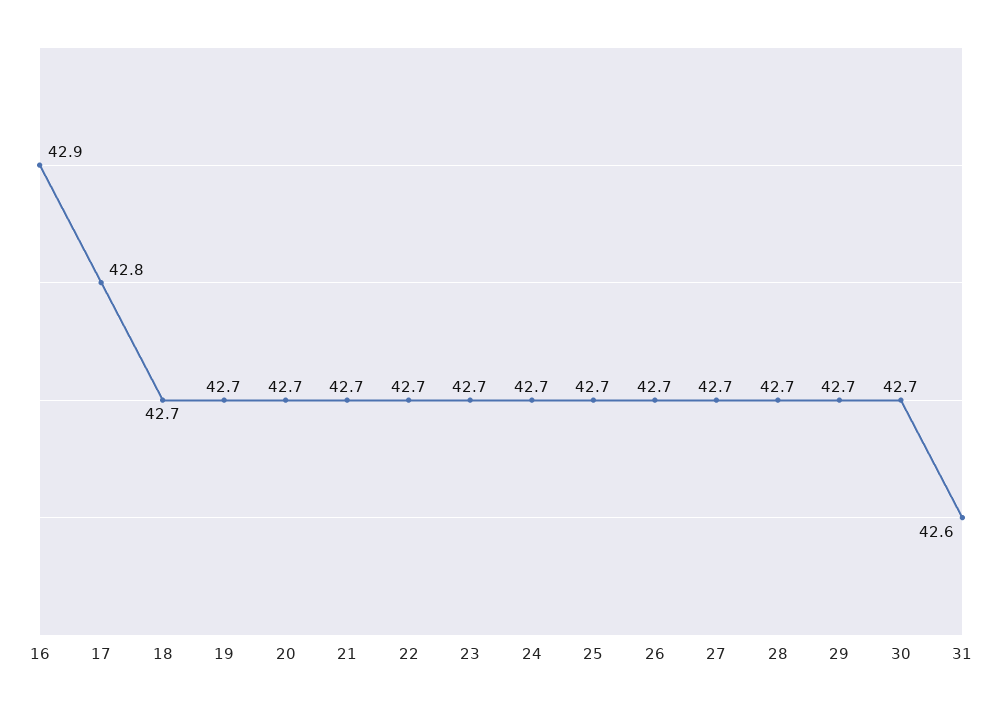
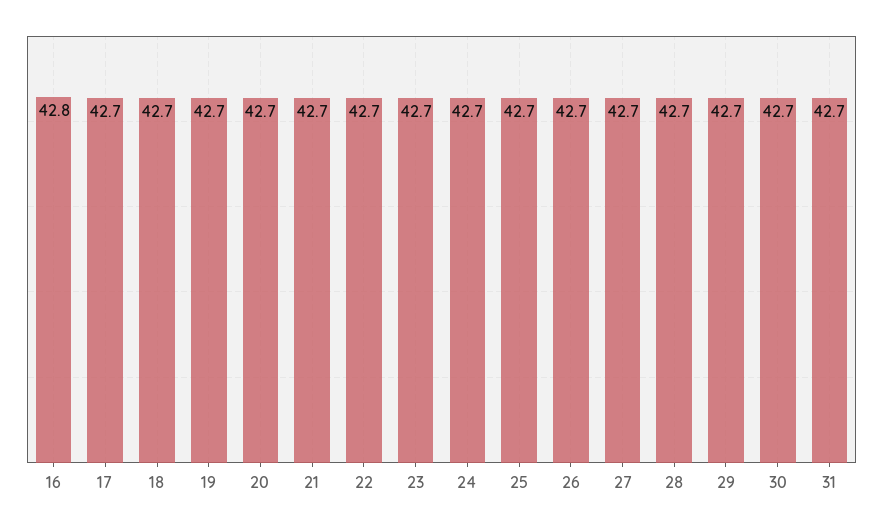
16: 42.9 -> 42.8
17: 42.8 -> 42.7
31: 42.6 -> 42.7

